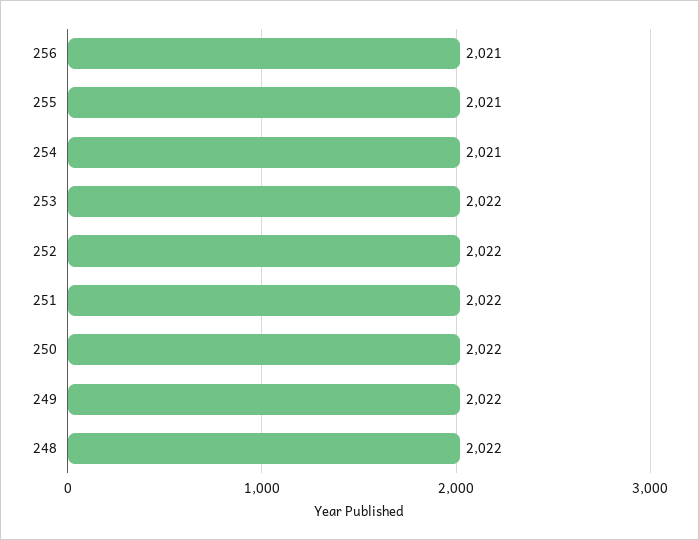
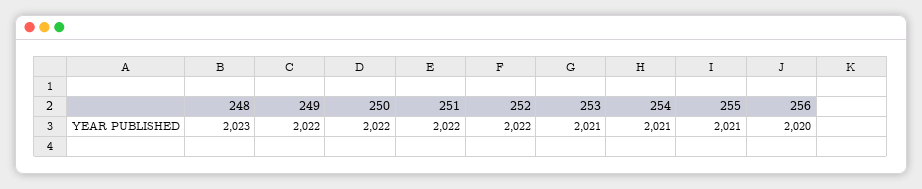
256: 2021 -> 2020
253: 2022 -> 2021
248: 2022 -> 2023

